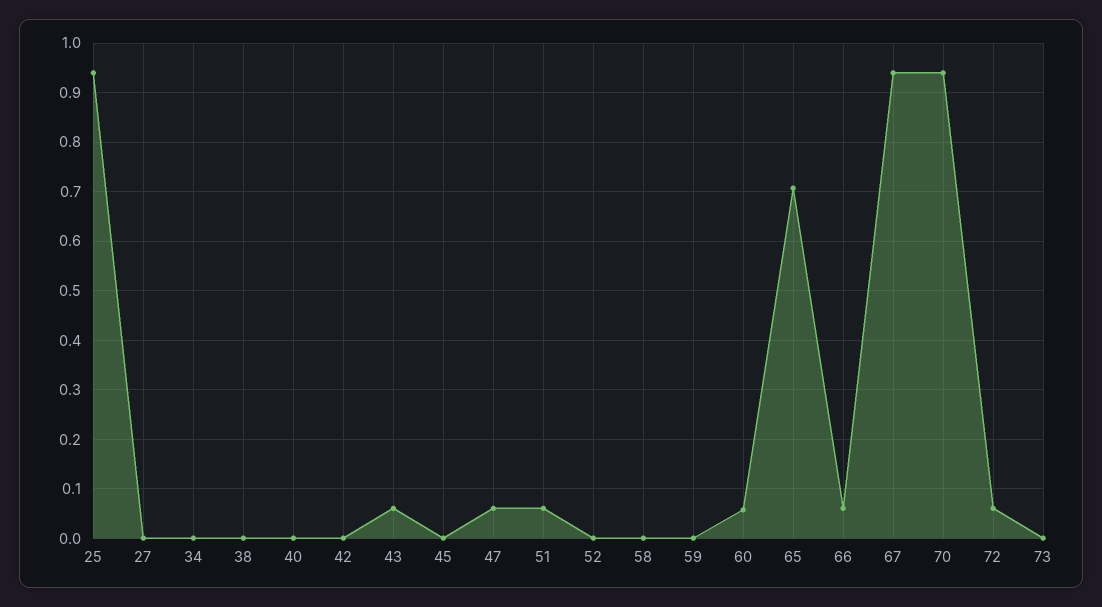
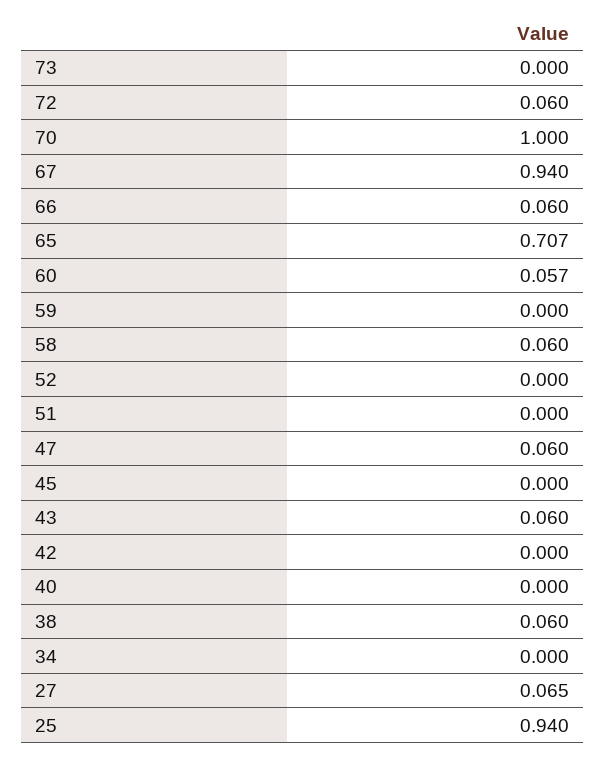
27: 0 -> 0.065
38: 0 -> 0.06
51: 0.06 -> 0
58: 0 -> 0.06
70: 0.94 -> 1

